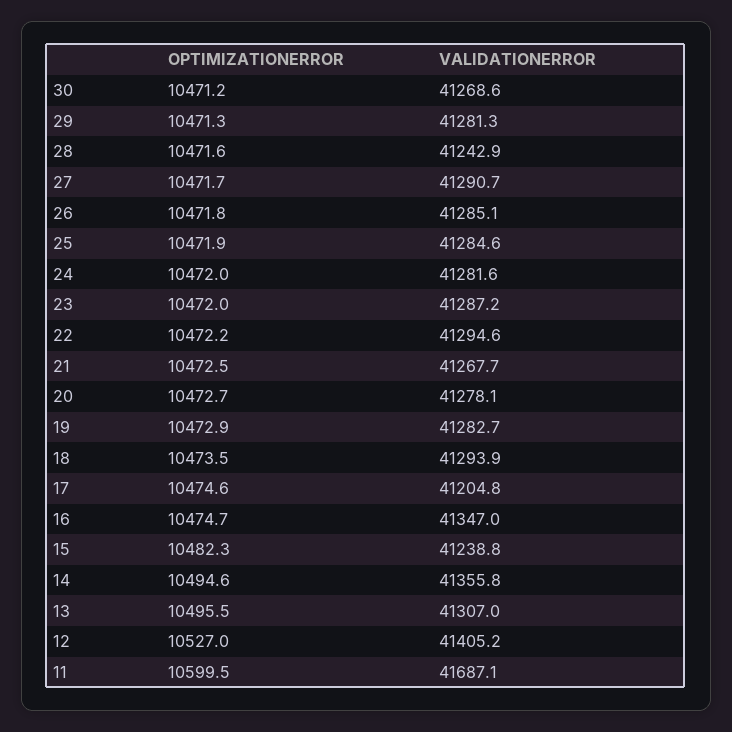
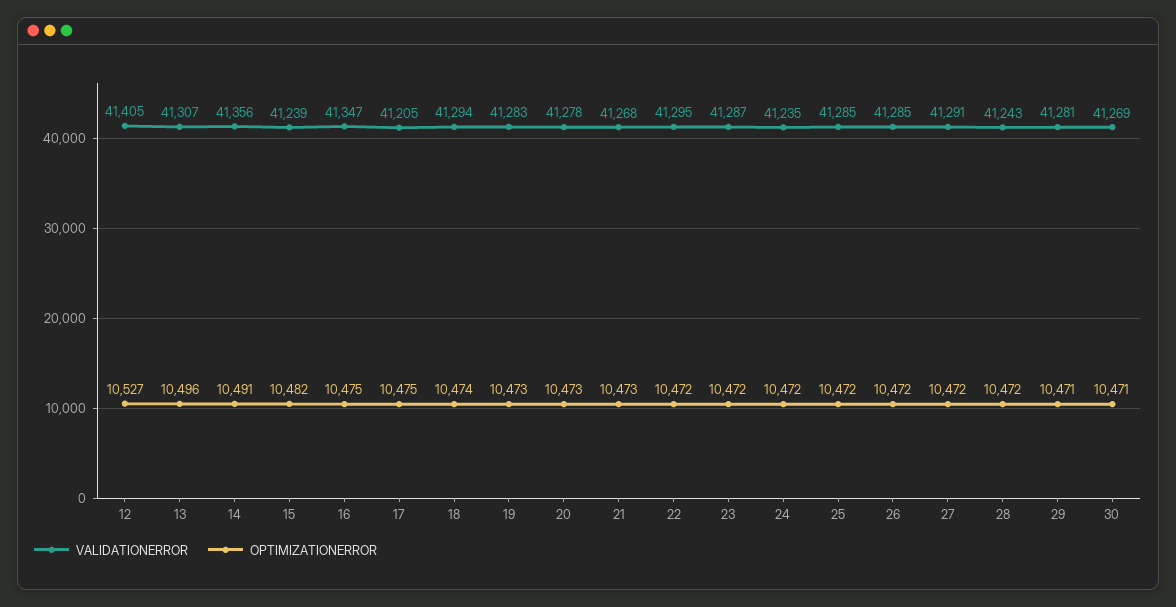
VALIDATIONERROR, 24: 41281.6 -> 41235
OPTIMIZATIONERROR, 14: 10494.6 -> 10491
OPTIMIZATIONERROR, 11: 10599.5 -> none
VALIDATIONERROR, 11: 41687.1 -> none

